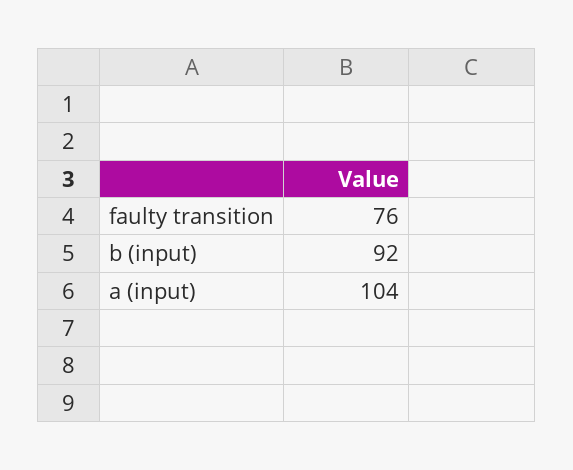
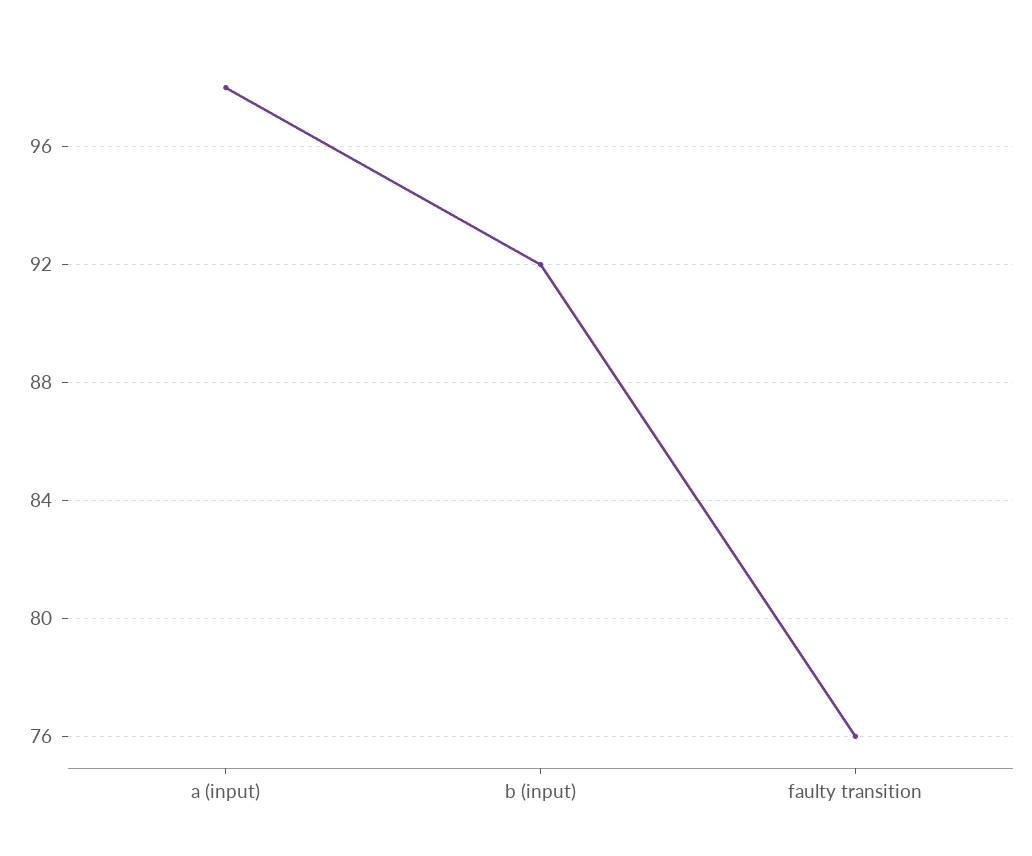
a (input): 104 -> 98

